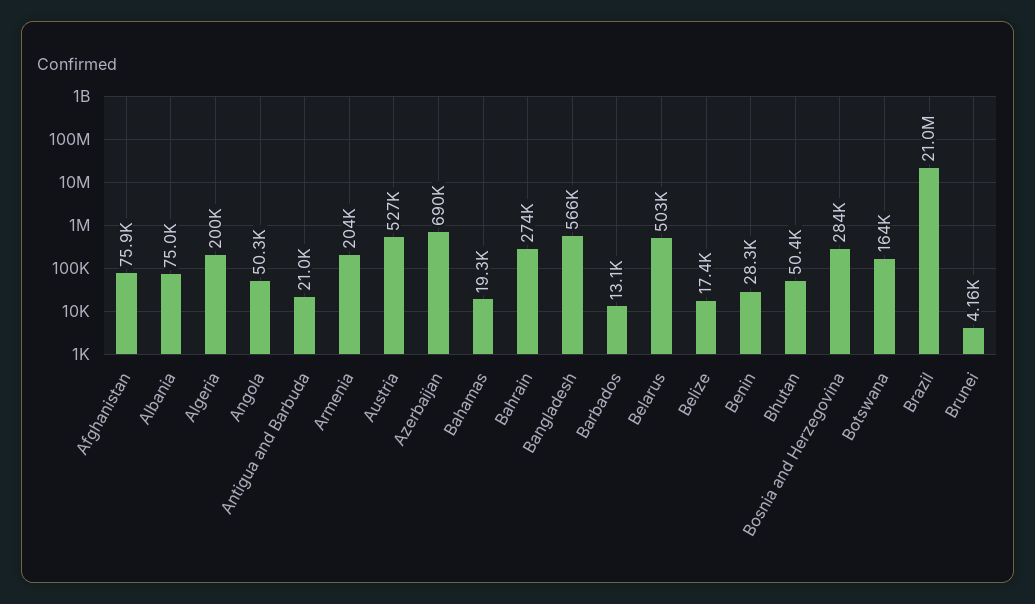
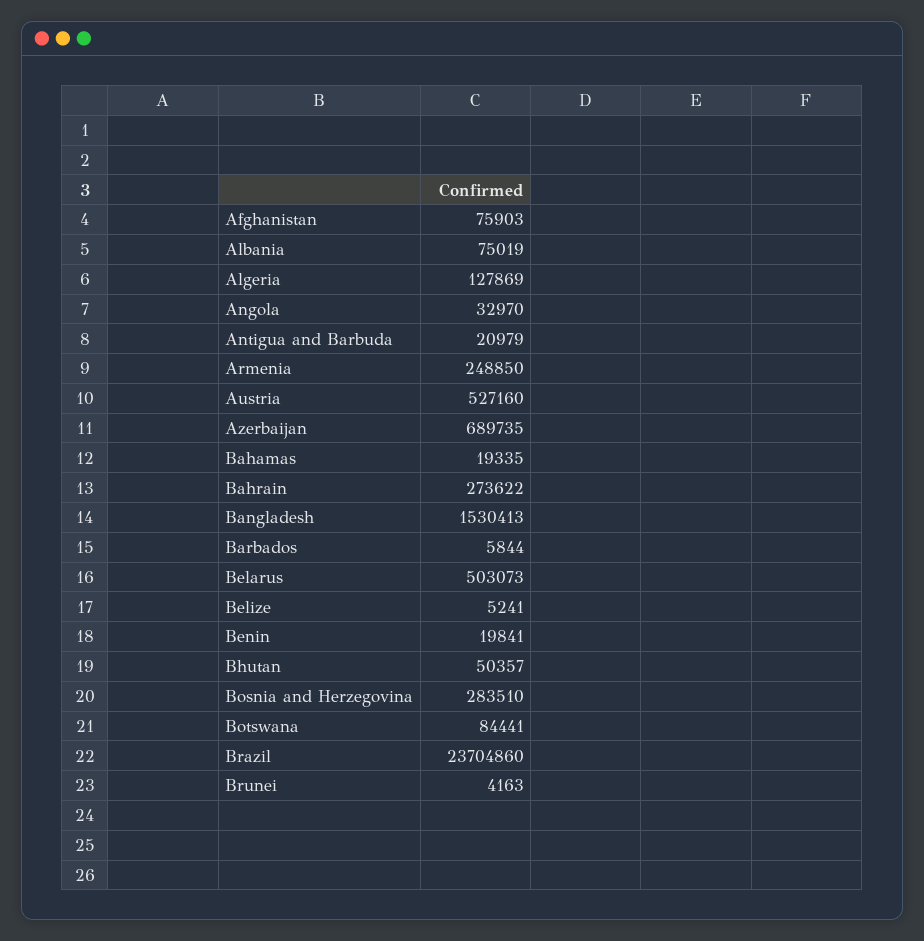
Algeria: 200000 -> 127869
Angola: 50300 -> 32970
Armenia: 204000 -> 248850
Bangladesh: 566000 -> 1530413
Barbados: 13100 -> 5844
Belize: 17400 -> 5241
Benin: 28300 -> 19841
Botswana: 164000 -> 84441
Brazil: 21000000 -> 23704860

